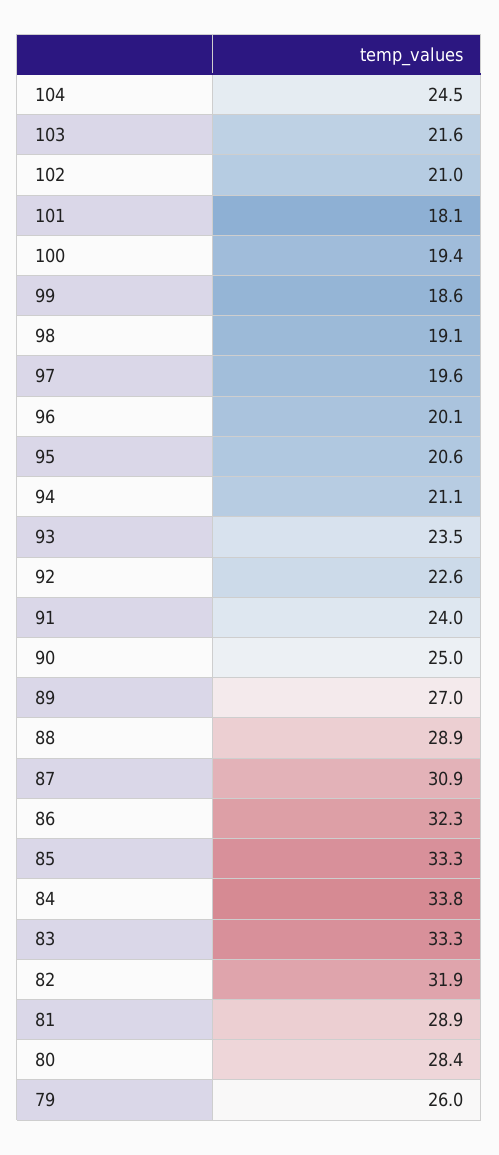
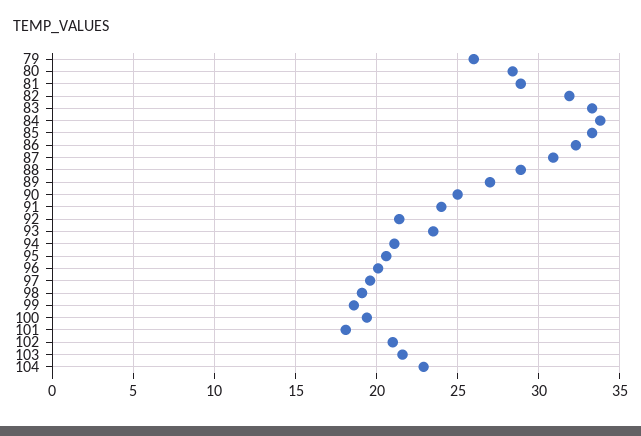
104: 24.5 -> 23
92: 22.6 -> 21.5

